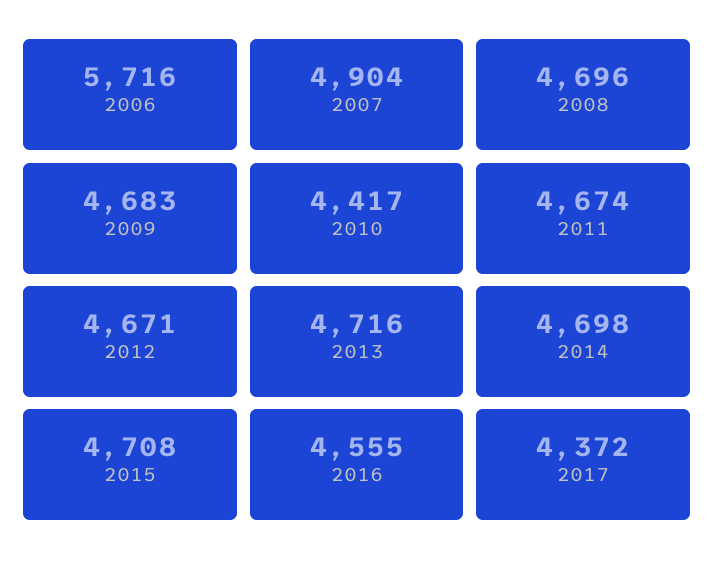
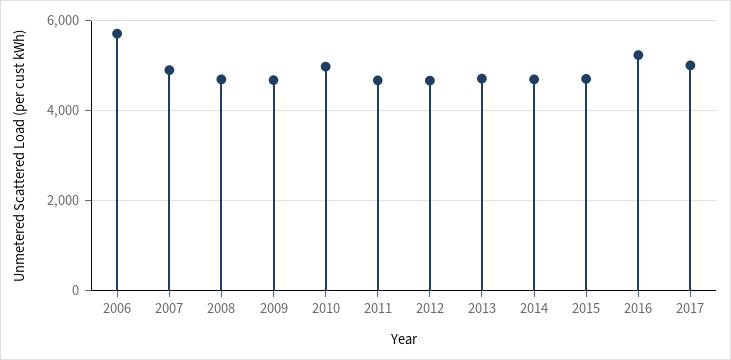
2010: 4417 -> 5000
2016: 4555 -> 5200
2017: 4372 -> 5000

